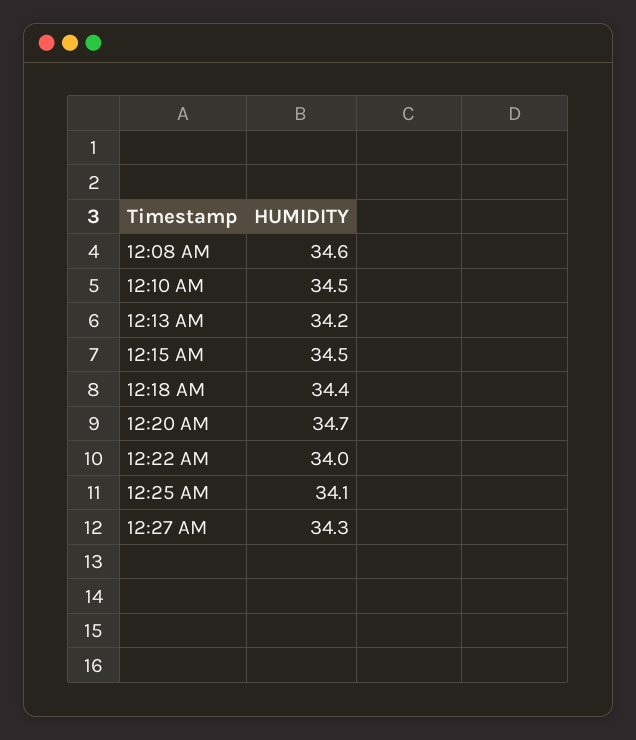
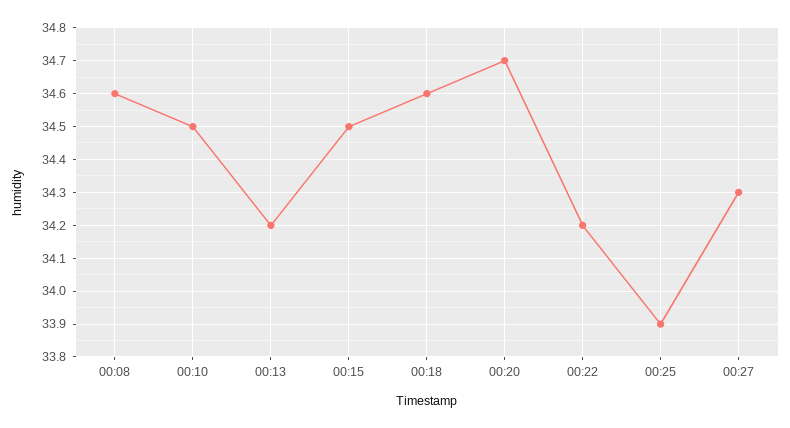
12:18 AM: 34.4 -> 34.6
12:22 AM: 34 -> 34.2
12:25 AM: 34.1 -> 33.9

